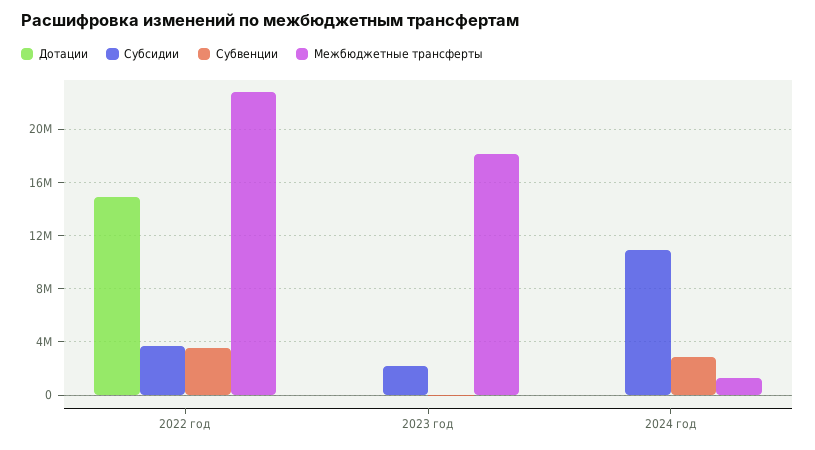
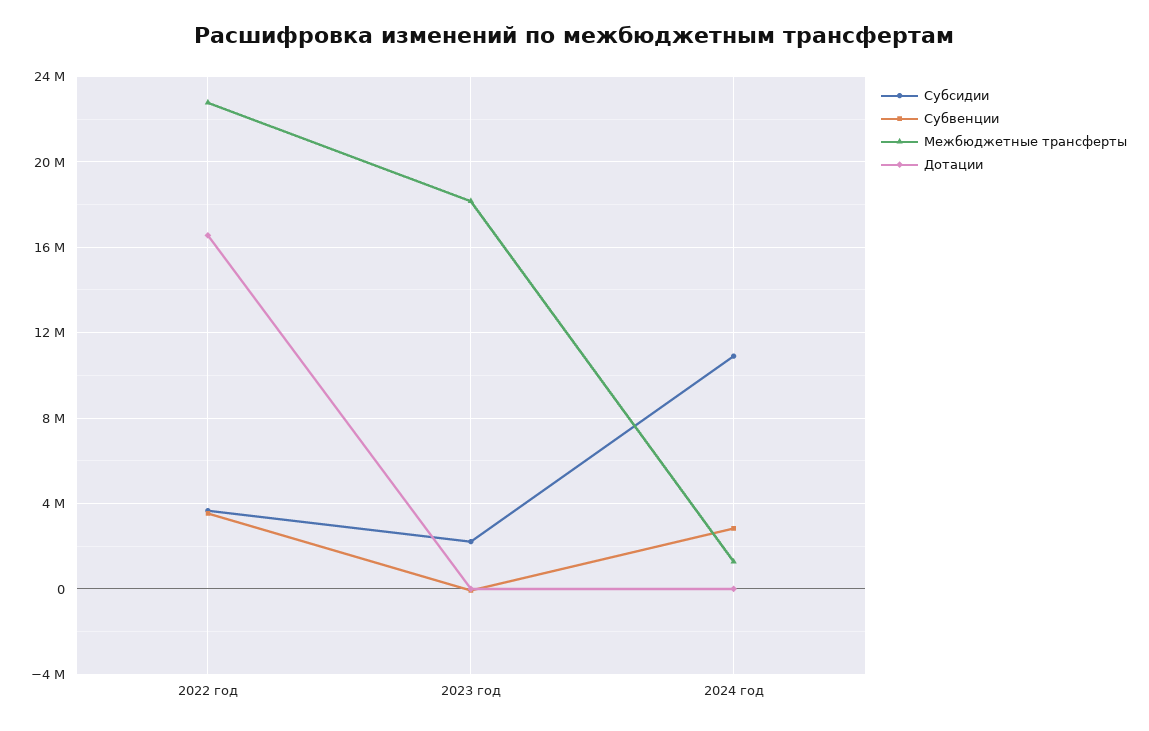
Дотации, 2022 год: 15000000 -> 16500000

